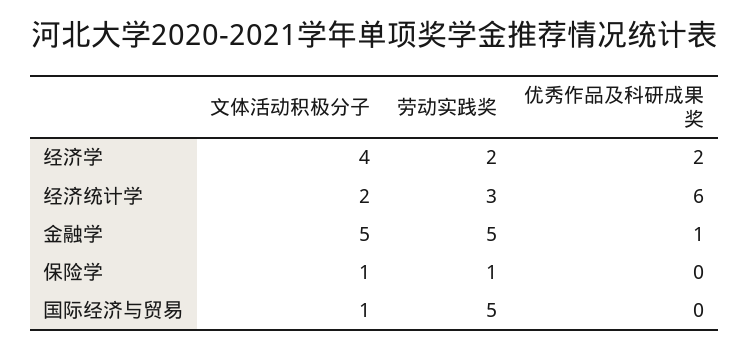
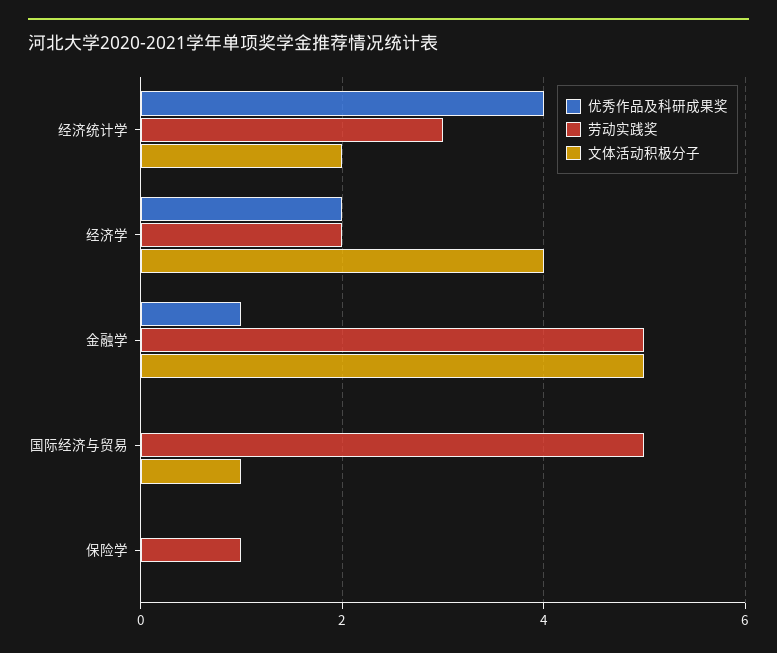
优秀作品及科研成果奖, 经济统计学: 6 -> 4
文体活动积极分子, 保险学: 1 -> 0

